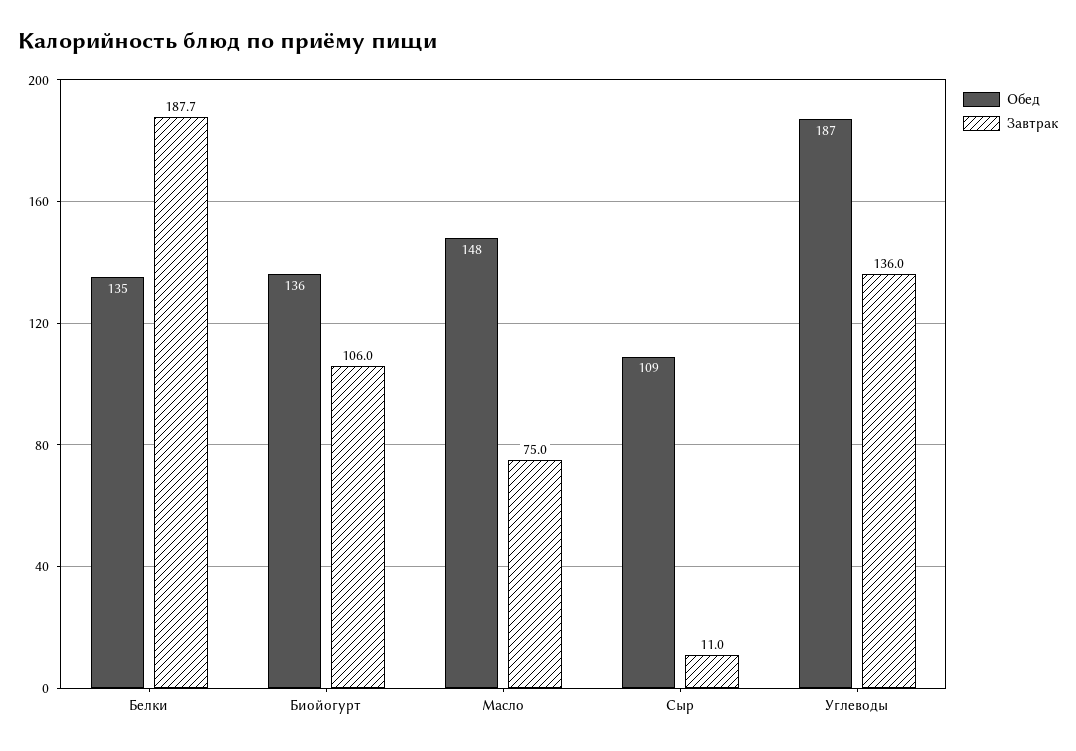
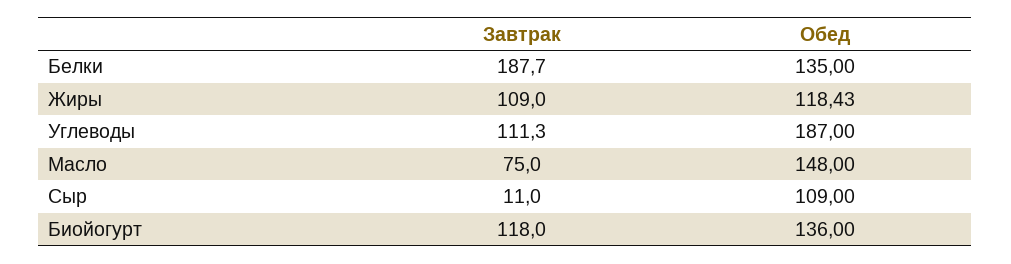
Завтрак, Биойогурт: 106 -> 118
Завтрак, Углеводы: 136 -> 111.3
Завтрак, Жиры: none -> 109
Обед, Жиры: none -> 118.43

